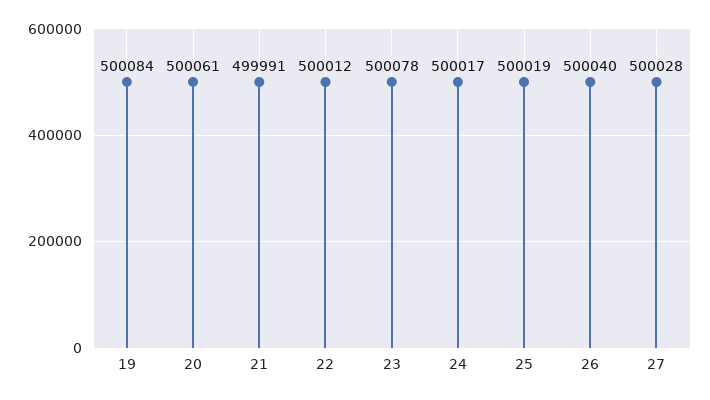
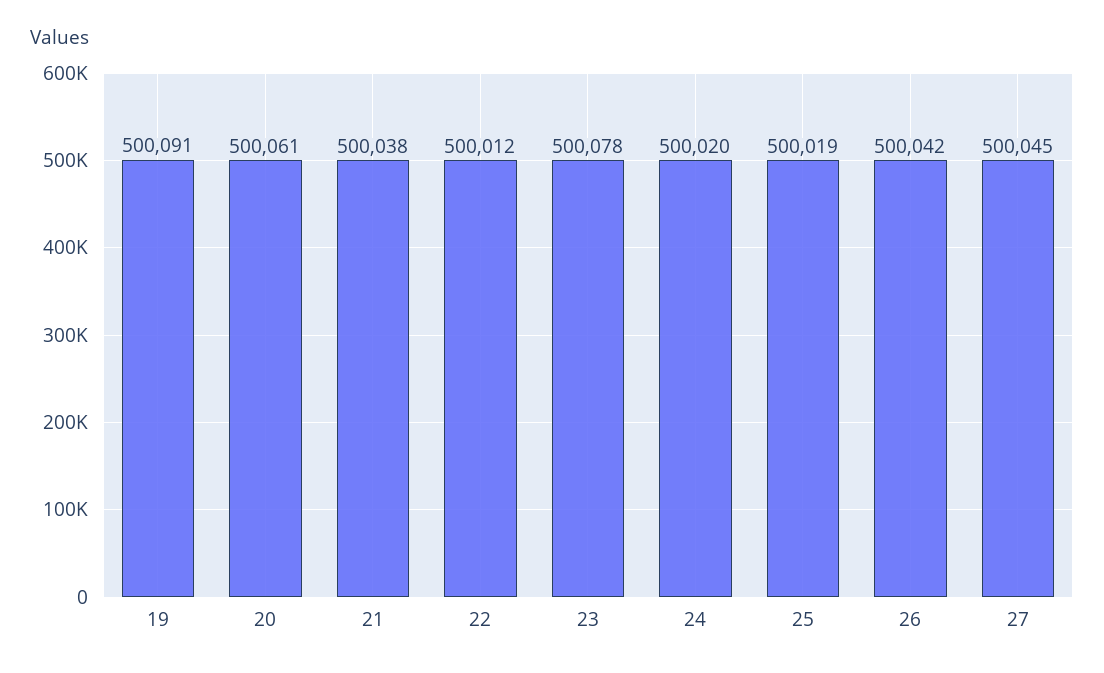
19: 500084 -> 500091
21: 499991 -> 500038
24: 500017 -> 500020
26: 500040 -> 500042
27: 500028 -> 500045

